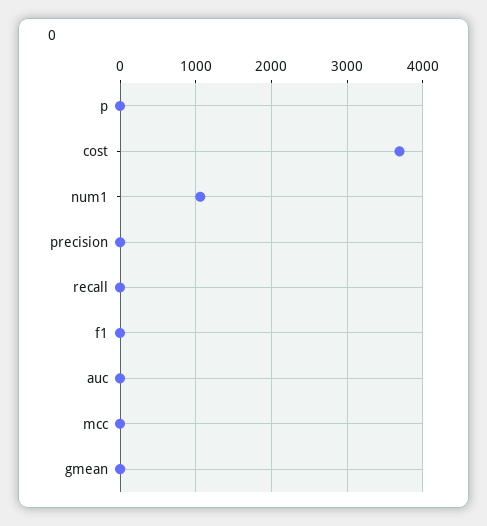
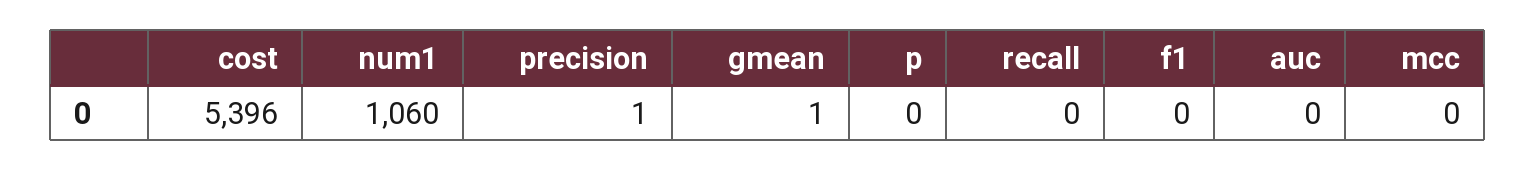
cost: 3700 -> 5396

